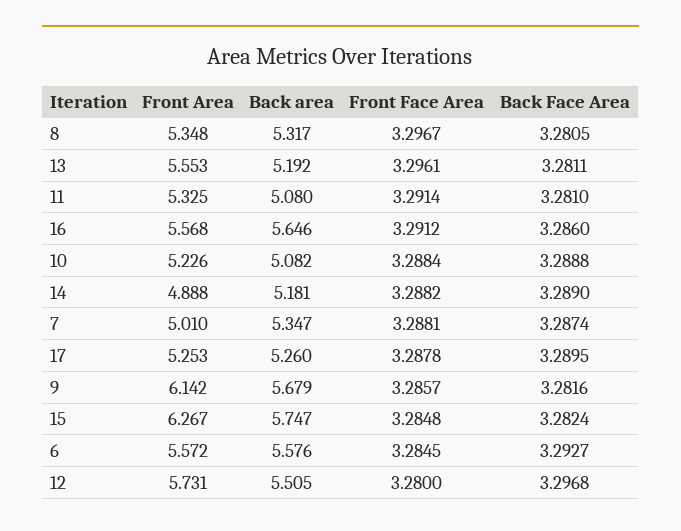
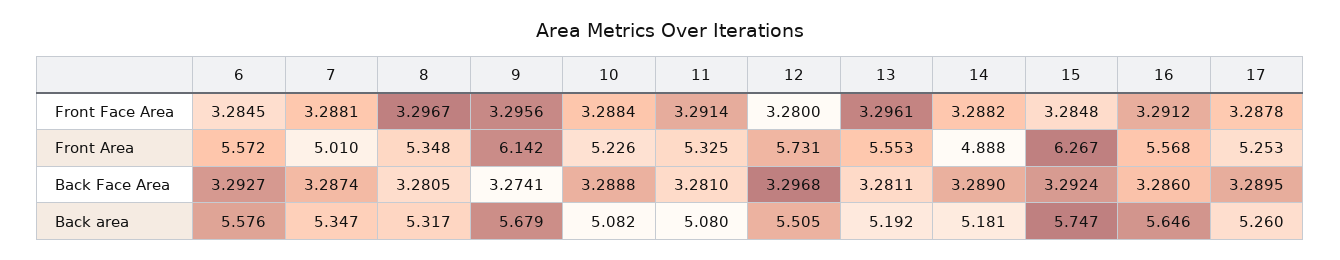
Front Face Area, 9: 3.2857 -> 3.2956
Back Face Area, 9: 3.2816 -> 3.2741
Back Face Area, 15: 3.2824 -> 3.2924

